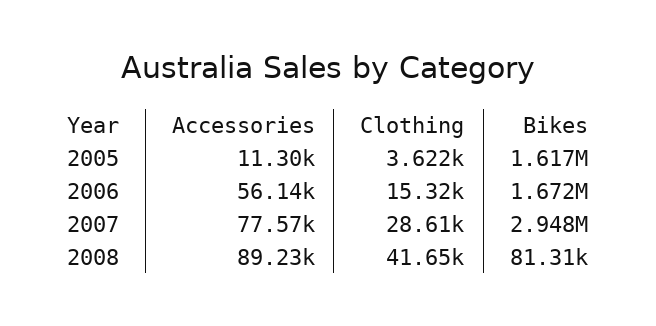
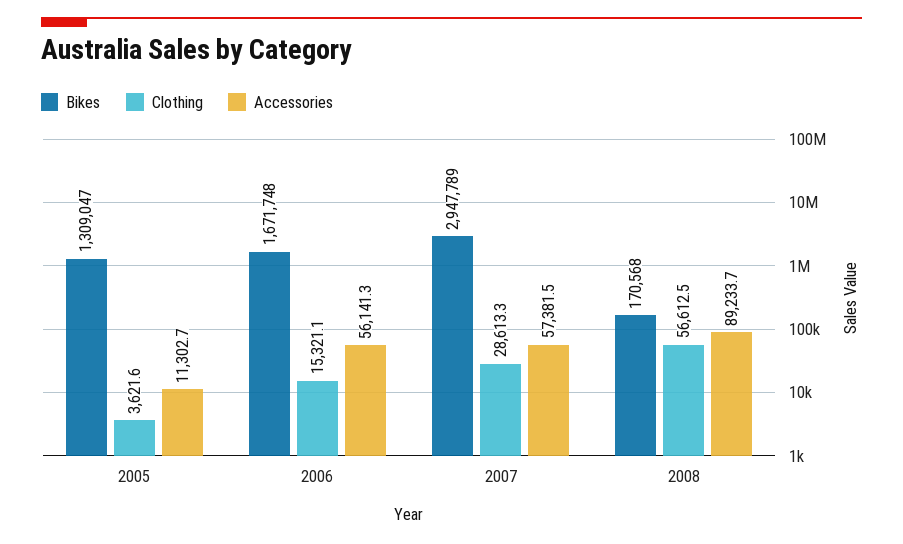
Bikes, 2005: 1617000 -> 1309047
Accessories, 2007: 77570 -> 57381.5
Clothing, 2008: 41650 -> 56612.5
Bikes, 2008: 81310 -> 170568

